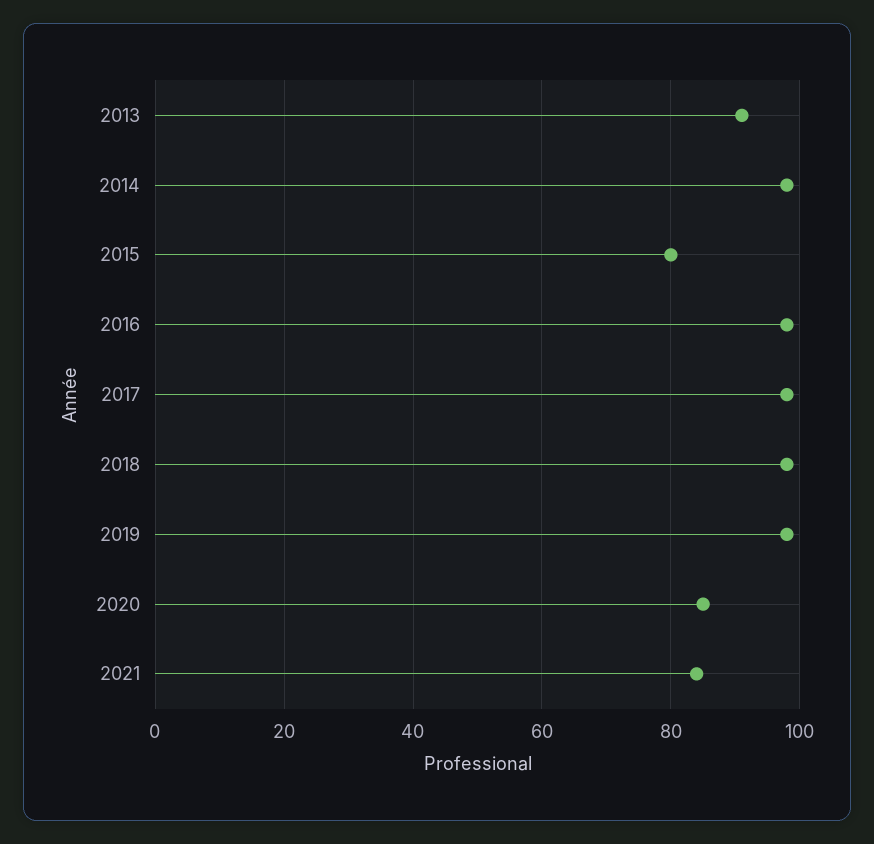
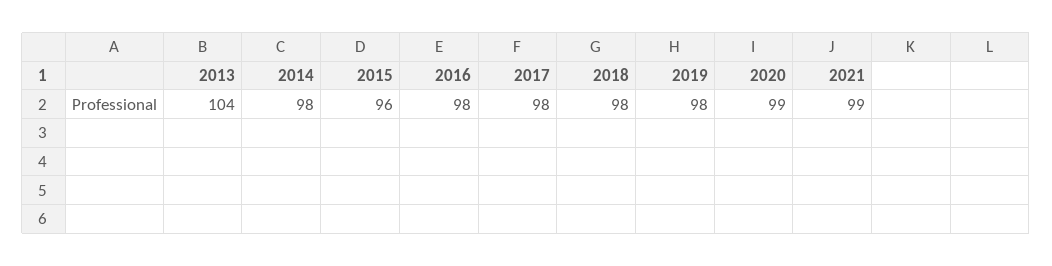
2013: 90 -> 104
2015: 80 -> 96
2020: 85 -> 99
2021: 85 -> 99

